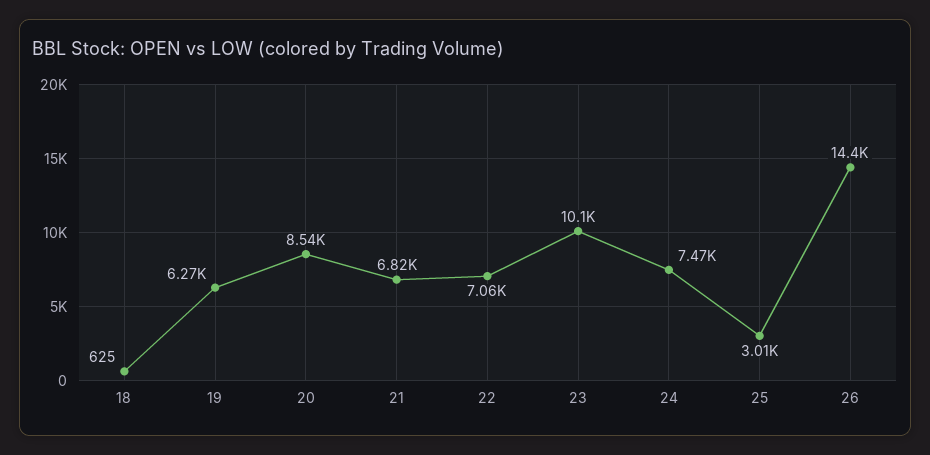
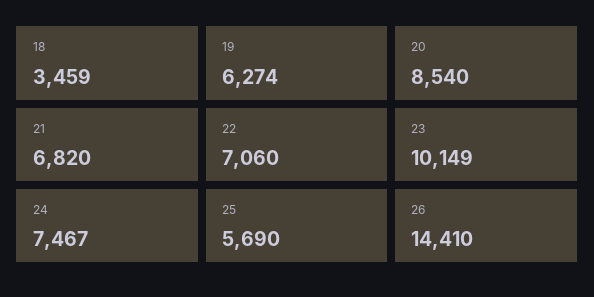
18: 625 -> 3459
25: 3010 -> 5690

